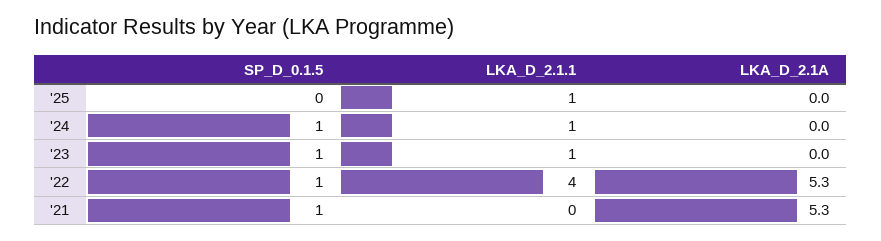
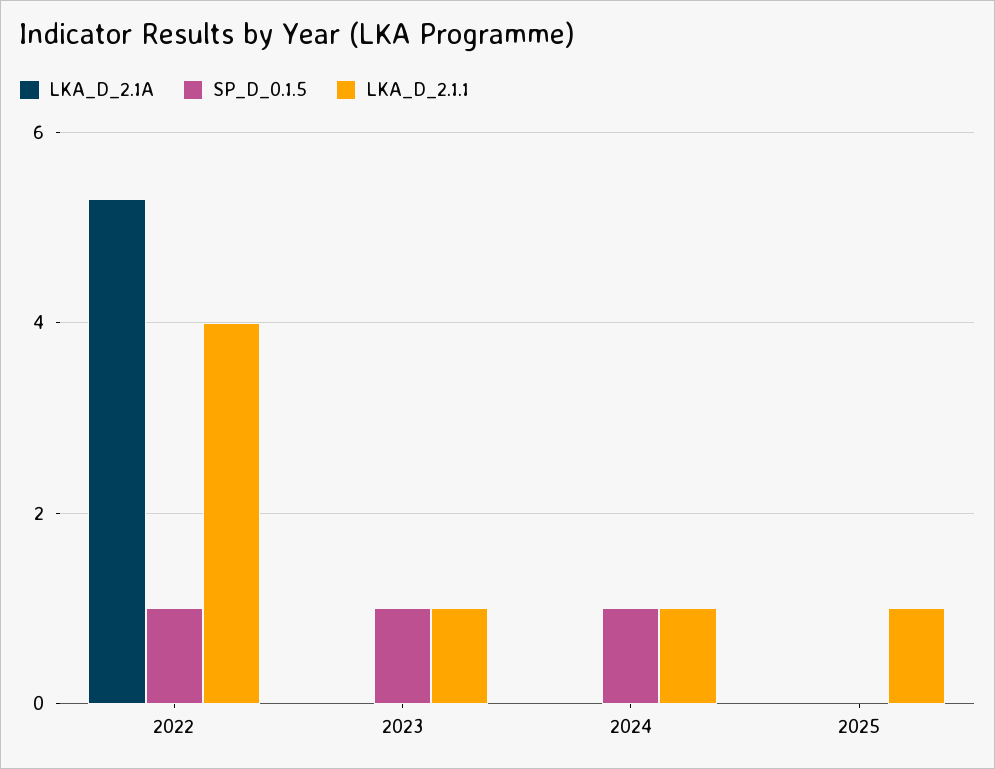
SP_D_0.1.5, '21: 1 -> none
LKA_D_2.1.1, '21: 0 -> none
LKA_D_2.1A, '21: 5.3 -> none

